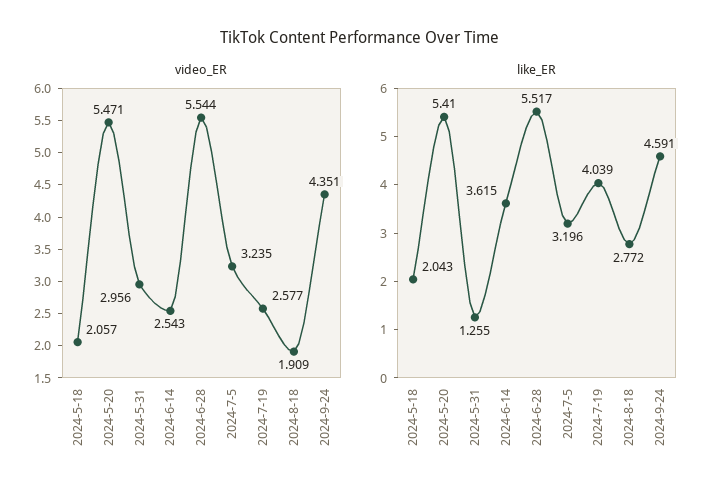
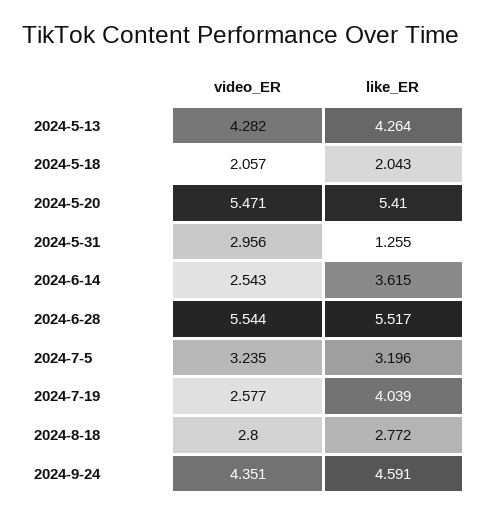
video_ER, 2024-8-18: 1.909 -> 2.8
video_ER, 2024-5-13: none -> 4.282
like_ER, 2024-5-13: none -> 4.264

